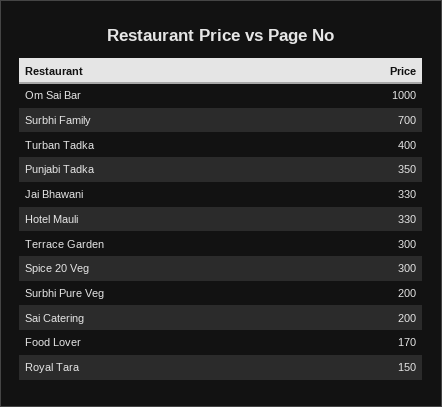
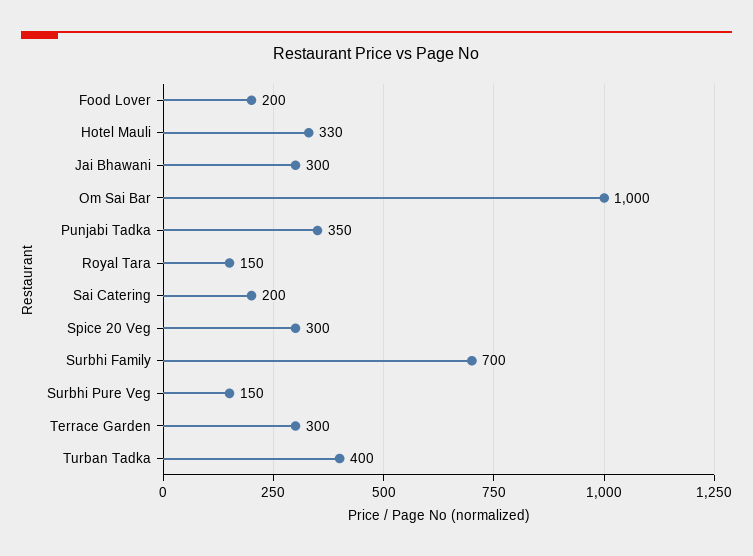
Jai Bhawani: 330 -> 300
Surbhi Pure Veg: 200 -> 150
Food Lover: 170 -> 200

